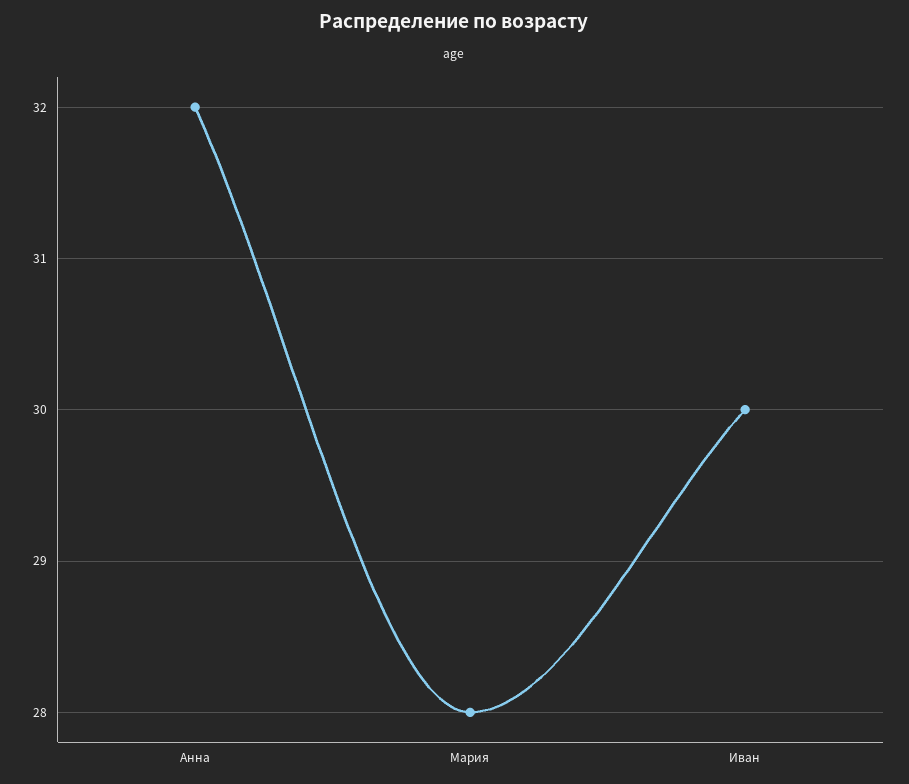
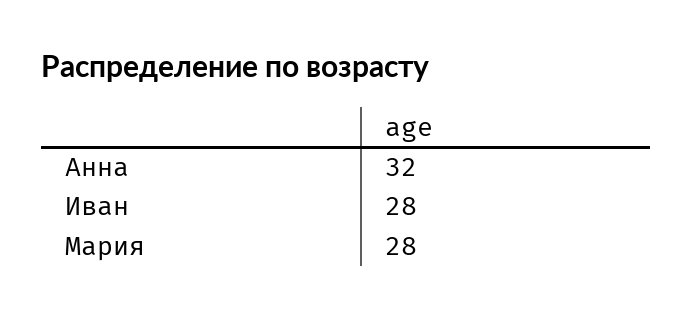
Иван: 30 -> 28

